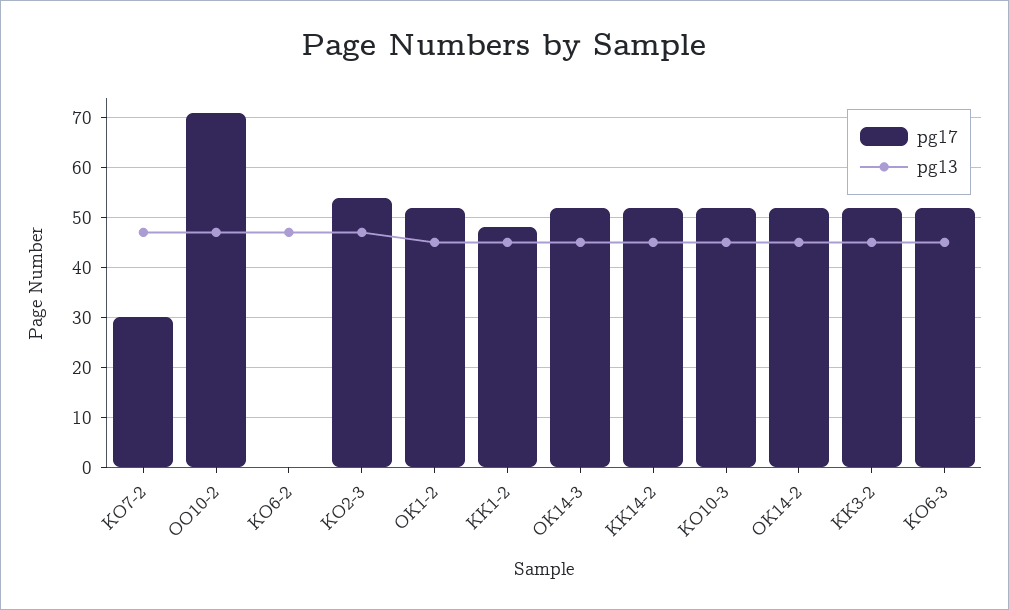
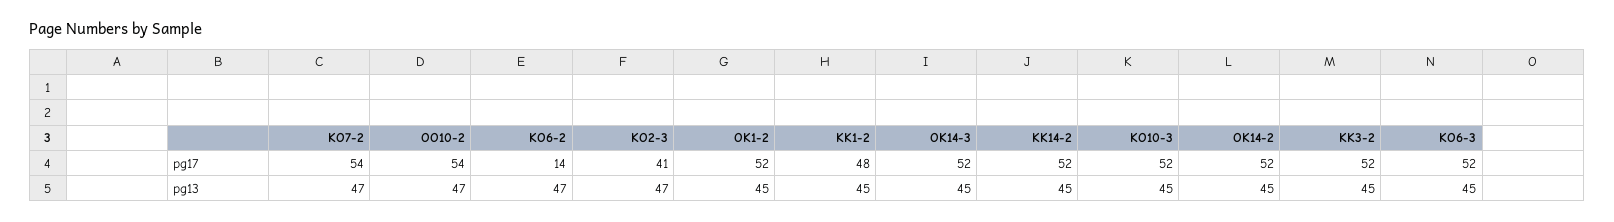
pg17, KO7-2: 30 -> 54
pg17, OO10-2: 70 -> 54
pg17, KO6-2: 0 -> 14
pg17, KO2-3: 55 -> 41

